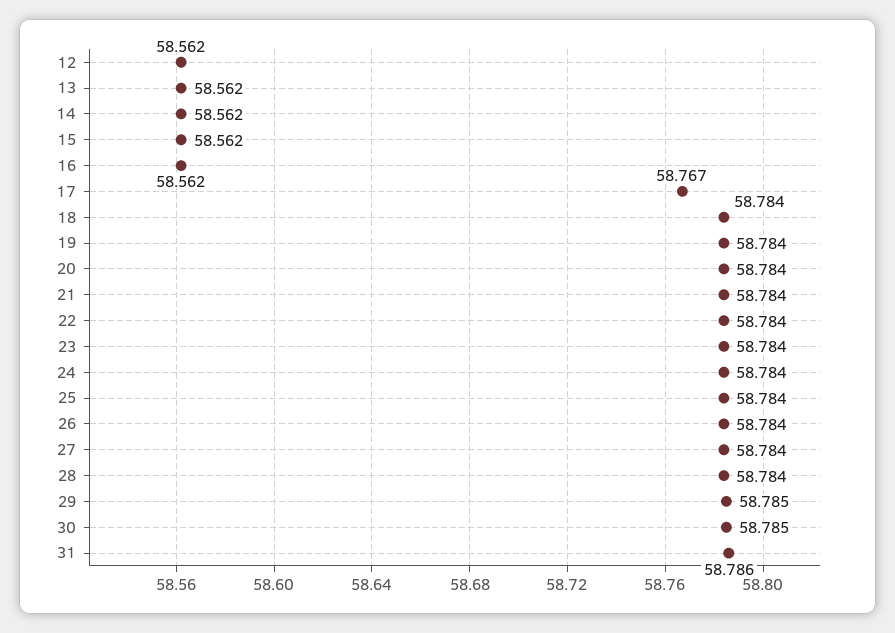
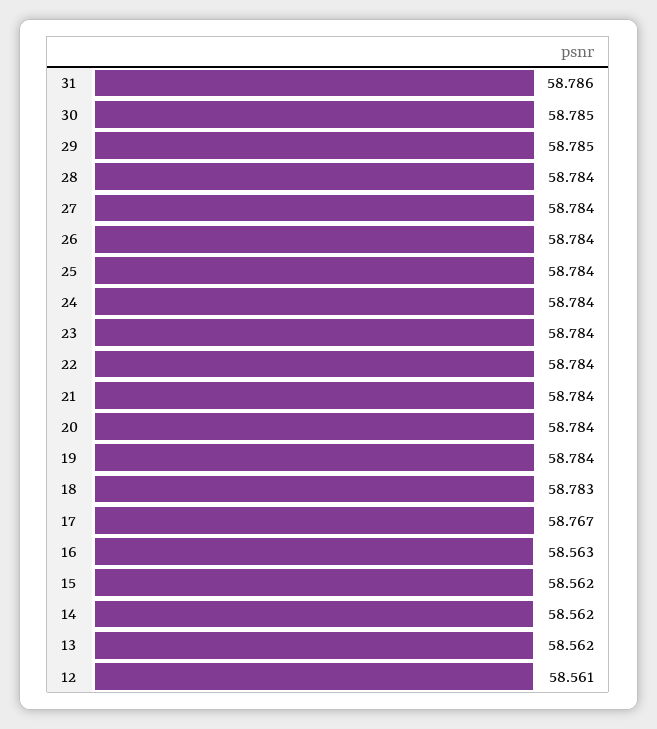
12: 58.562 -> 58.561
16: 58.562 -> 58.563
18: 58.784 -> 58.783

